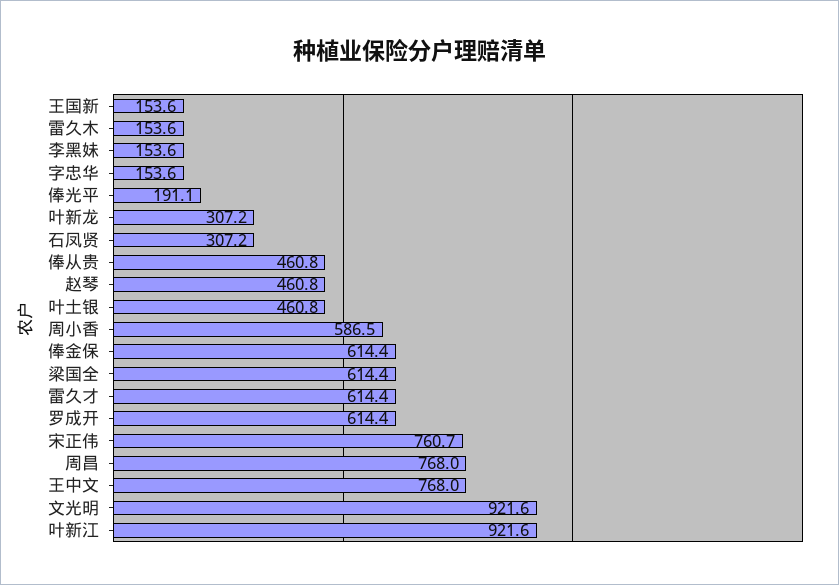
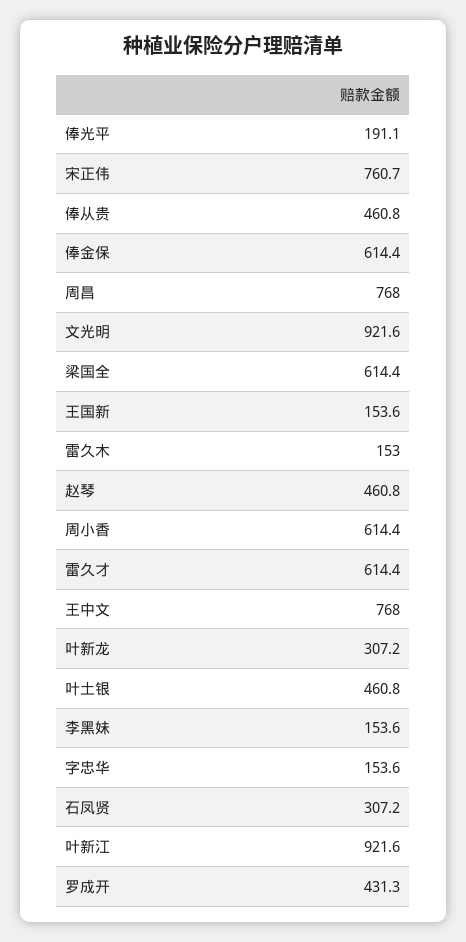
雷久木: 153.6 -> 153
周小香: 586.5 -> 614.4
罗成开: 614.4 -> 431.3

